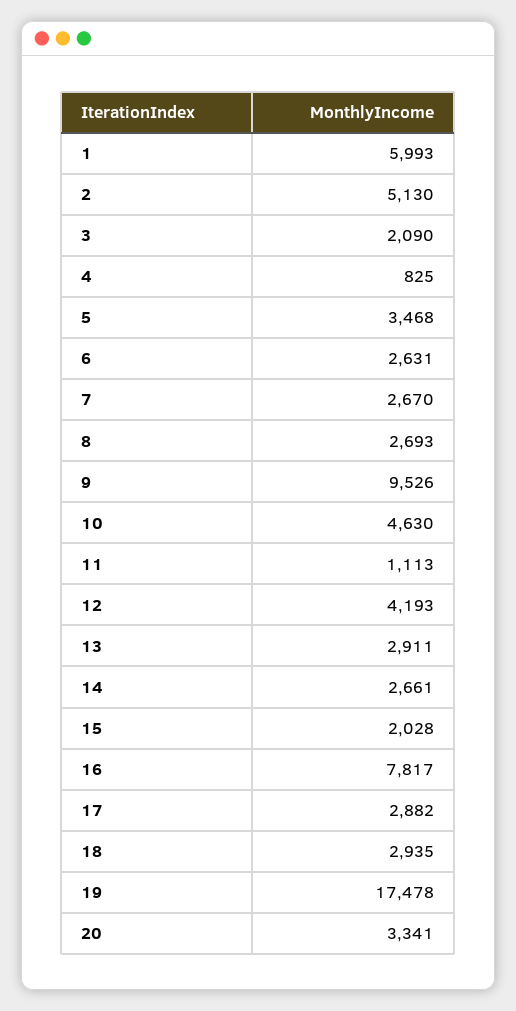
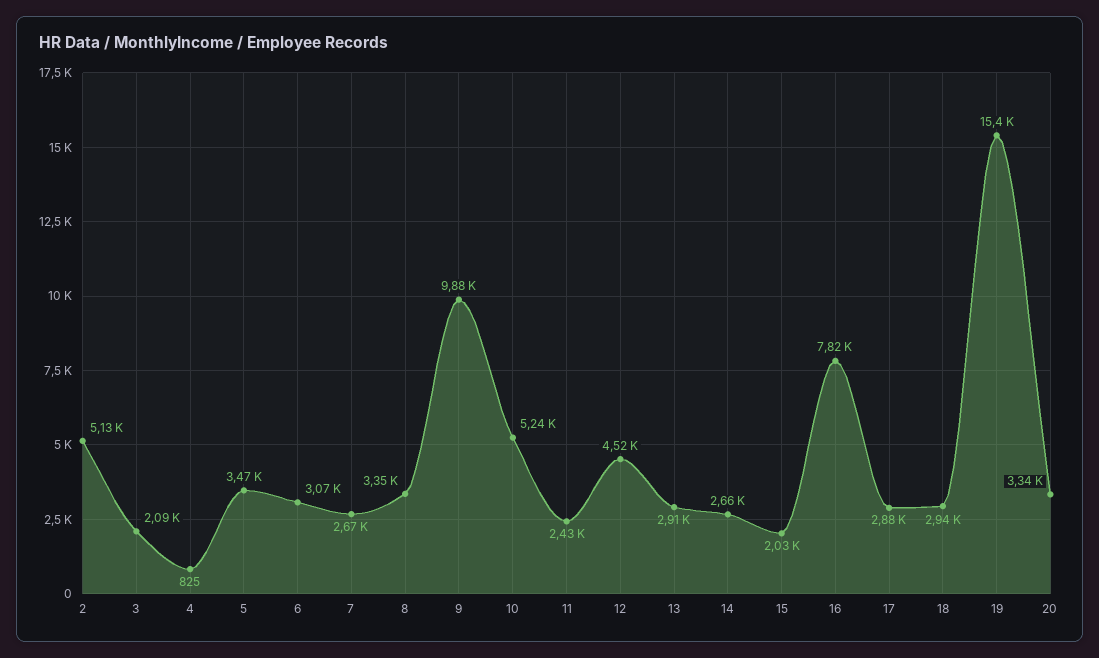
1: 5993 -> none
6: 2631 -> 3070
8: 2693 -> 3350
9: 9526 -> 9880
10: 4630 -> 5240
11: 1113 -> 2430
12: 4193 -> 4520
19: 17478 -> 15400

